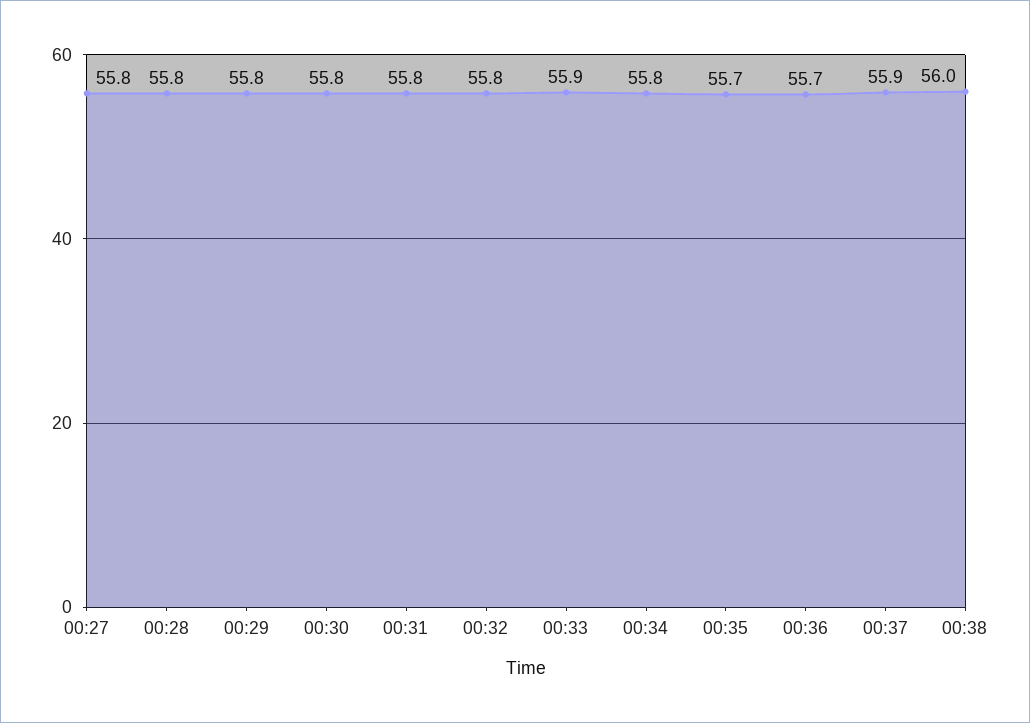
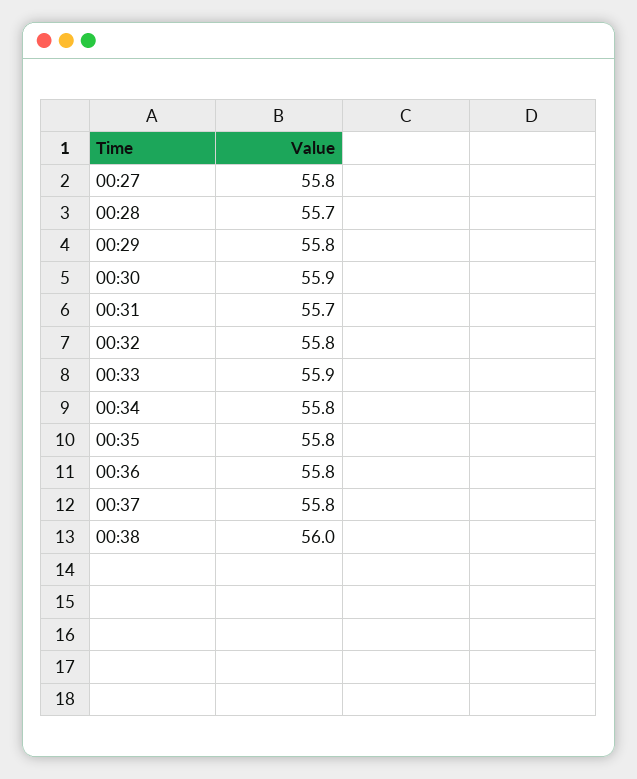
00:28: 55.8 -> 55.7
00:30: 55.8 -> 55.9
00:31: 55.8 -> 55.7
00:35: 55.7 -> 55.8
00:36: 55.7 -> 55.8
00:37: 55.9 -> 55.8

